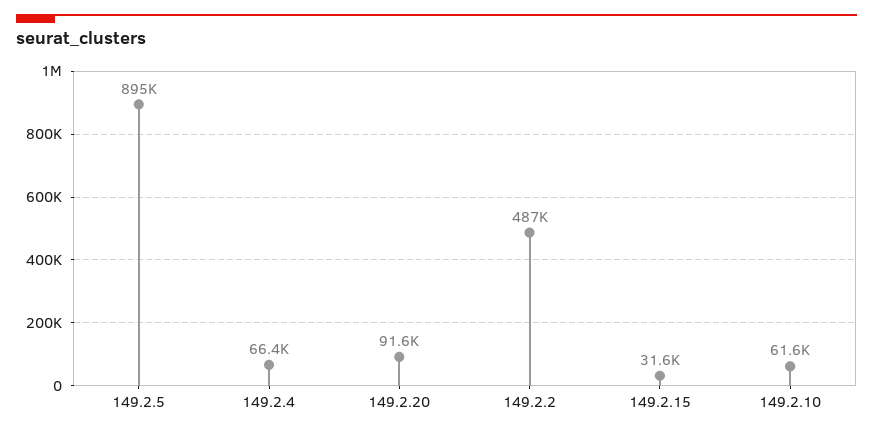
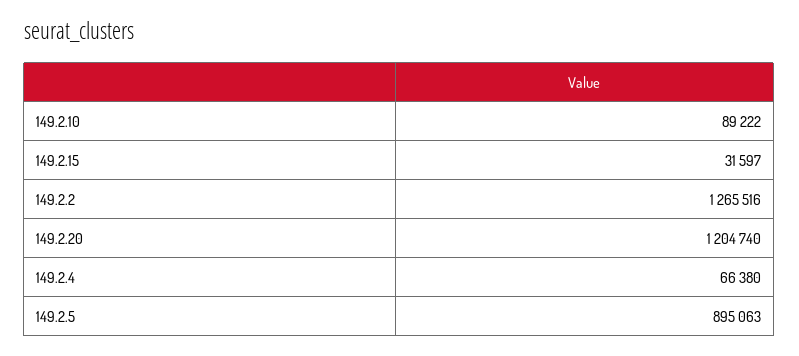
149.2.20: 91600 -> 1204740
149.2.2: 487000 -> 1265516
149.2.10: 61600 -> 89222

